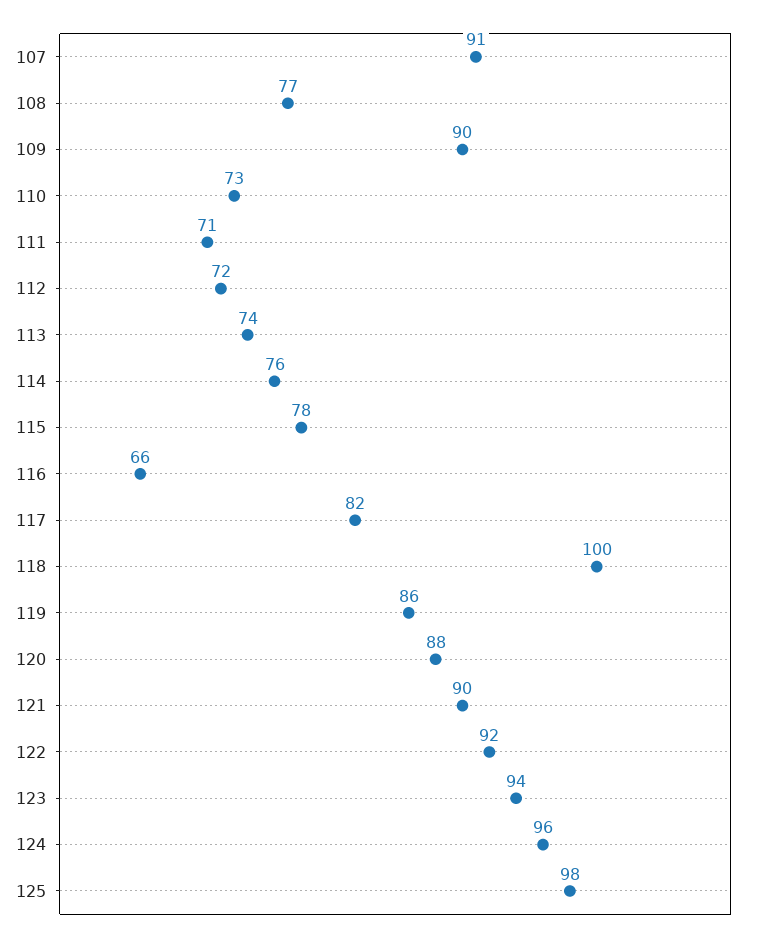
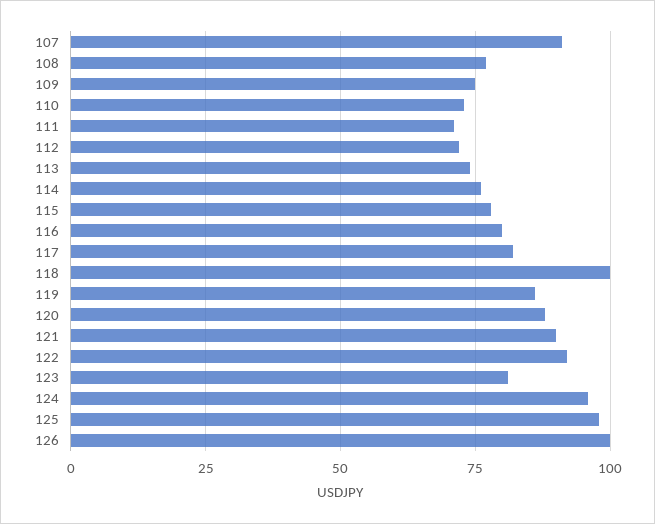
109: 90 -> 75
116: 66 -> 80
123: 94 -> 80
126: none -> 100

